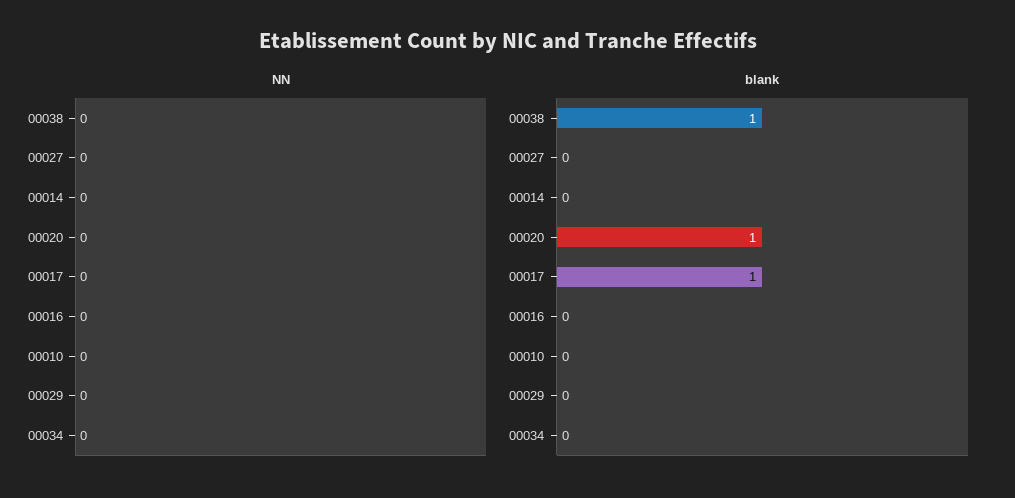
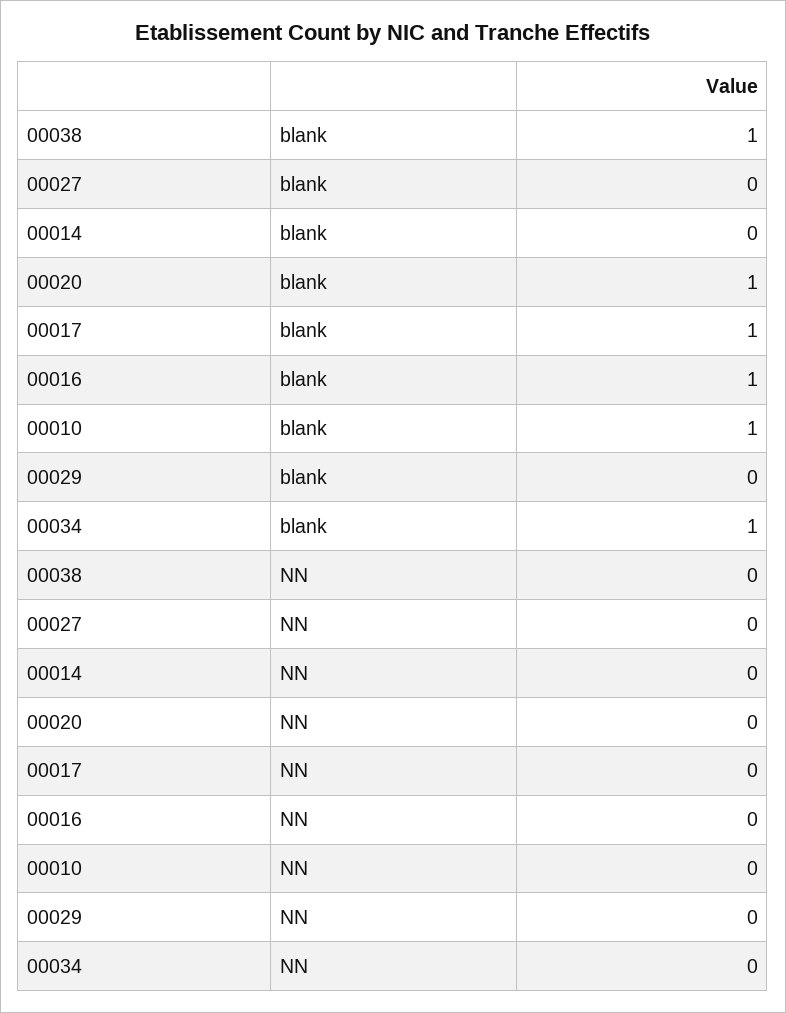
blank, 00016: 0 -> 1
blank, 00010: 0 -> 1
blank, 00034: 0 -> 1

